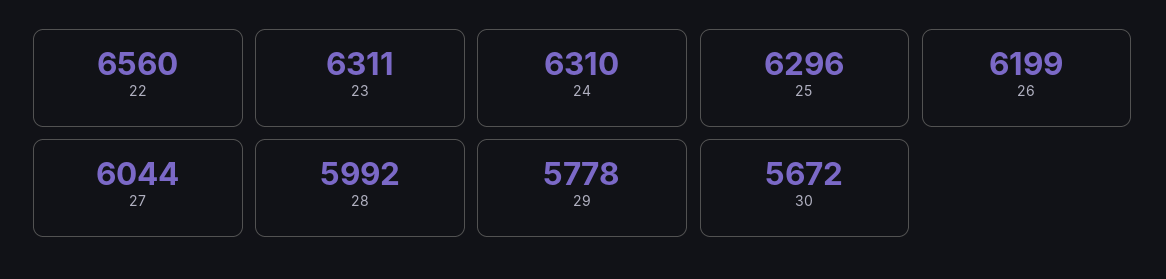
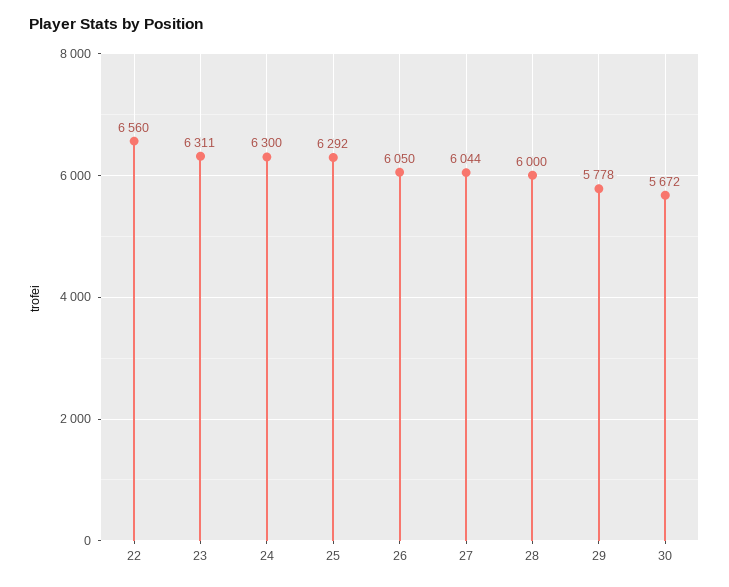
24: 6310 -> 6300
25: 6296 -> 6292
26: 6199 -> 6050
28: 5992 -> 6000

